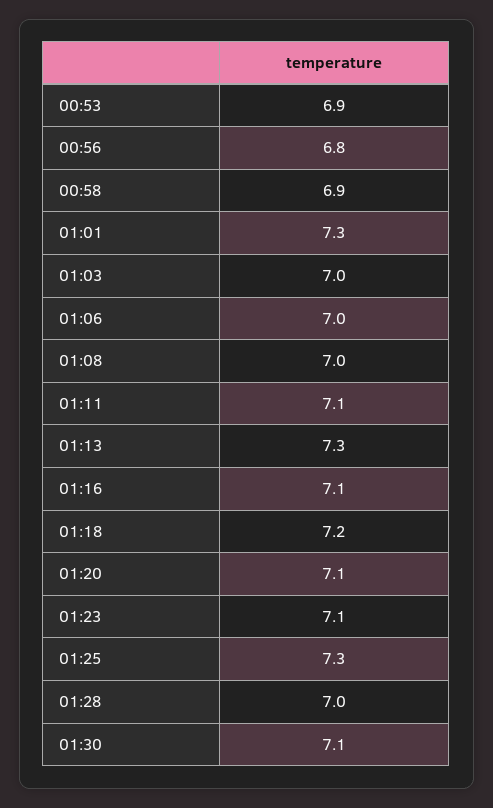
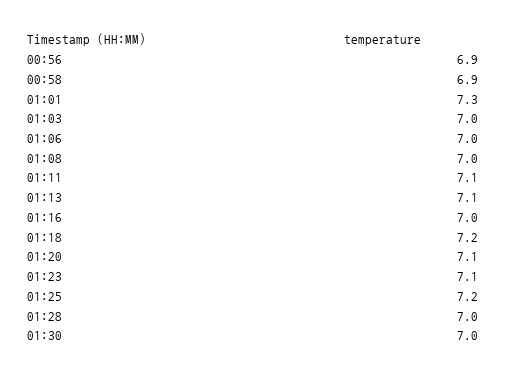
00:53: 6.9 -> none
00:56: 6.8 -> 6.9
01:13: 7.3 -> 7.1
01:16: 7.1 -> 7
01:25: 7.3 -> 7.2
01:30: 7.1 -> 7

